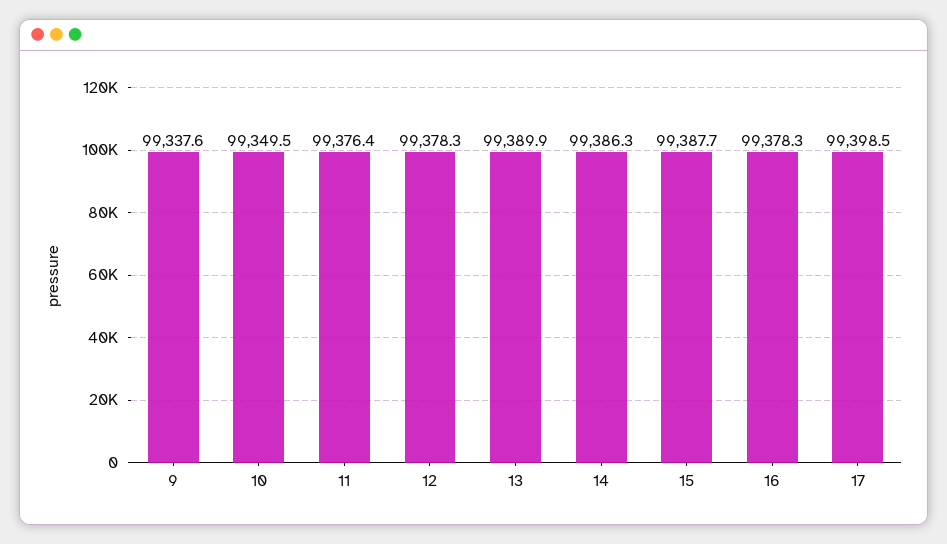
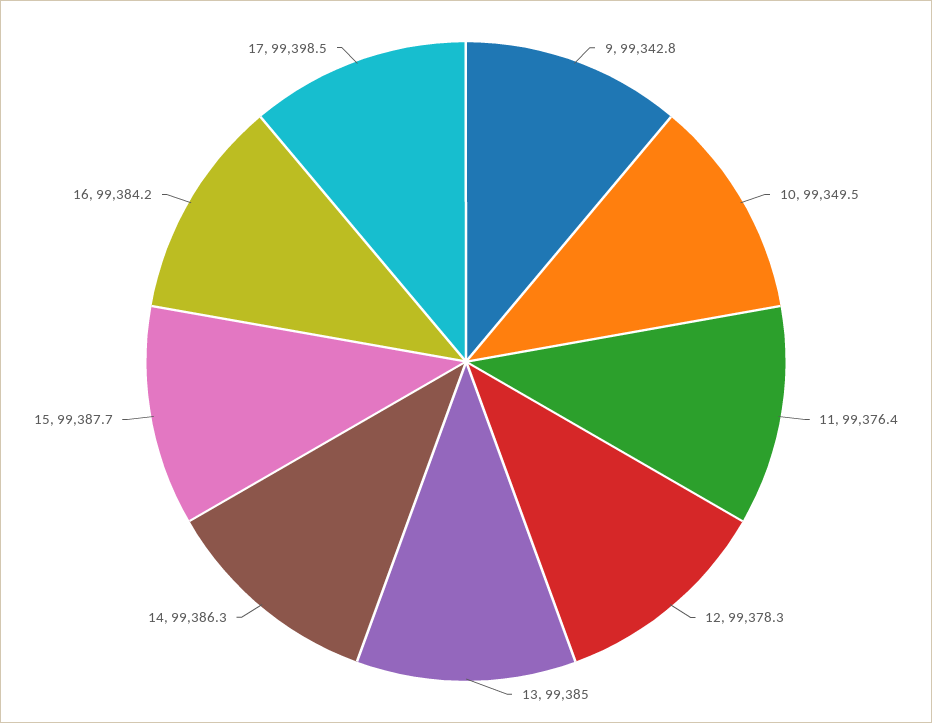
9: 99337.6 -> 99342.8
13: 99389.9 -> 99385
16: 99378.3 -> 99384.2

